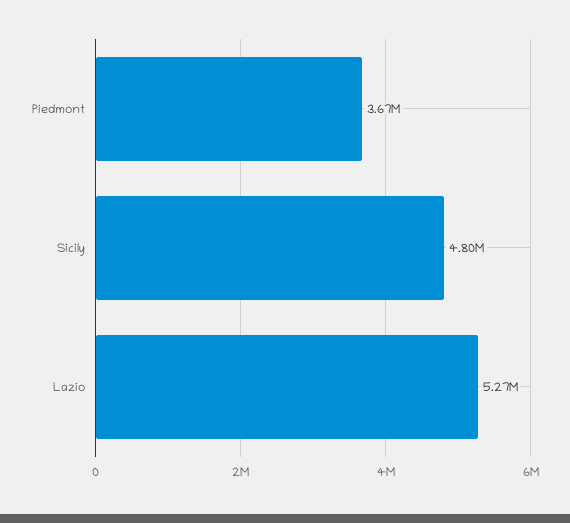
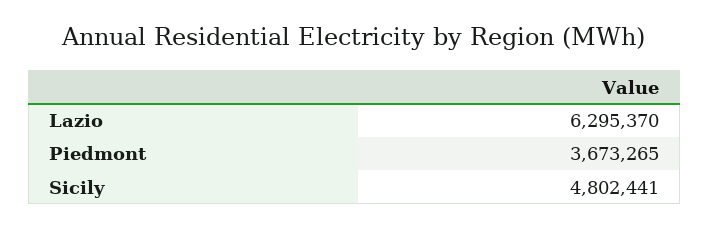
Lazio: 5270000 -> 6295370

